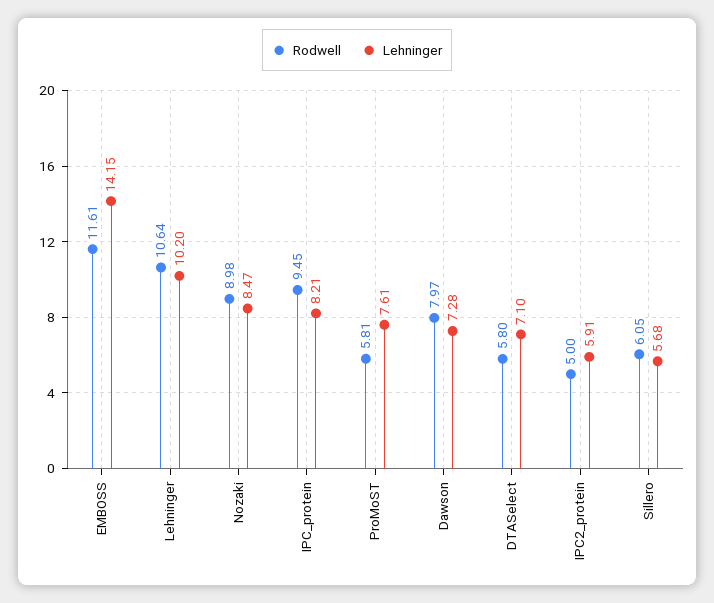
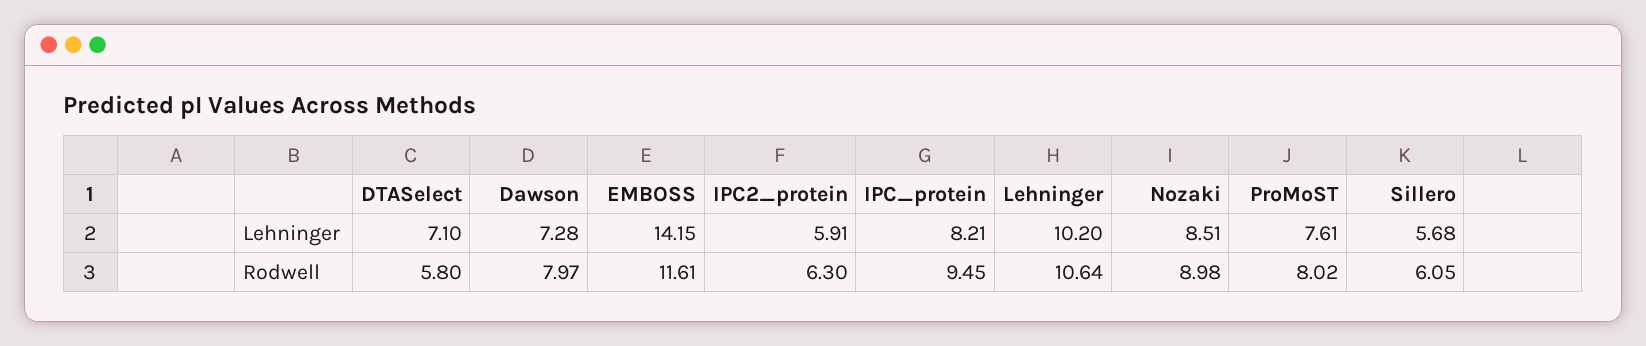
Lehninger, Nozaki: 8.47 -> 8.51
Rodwell, ProMoST: 5.81 -> 8.02
Rodwell, IPC2_protein: 5 -> 6.3

